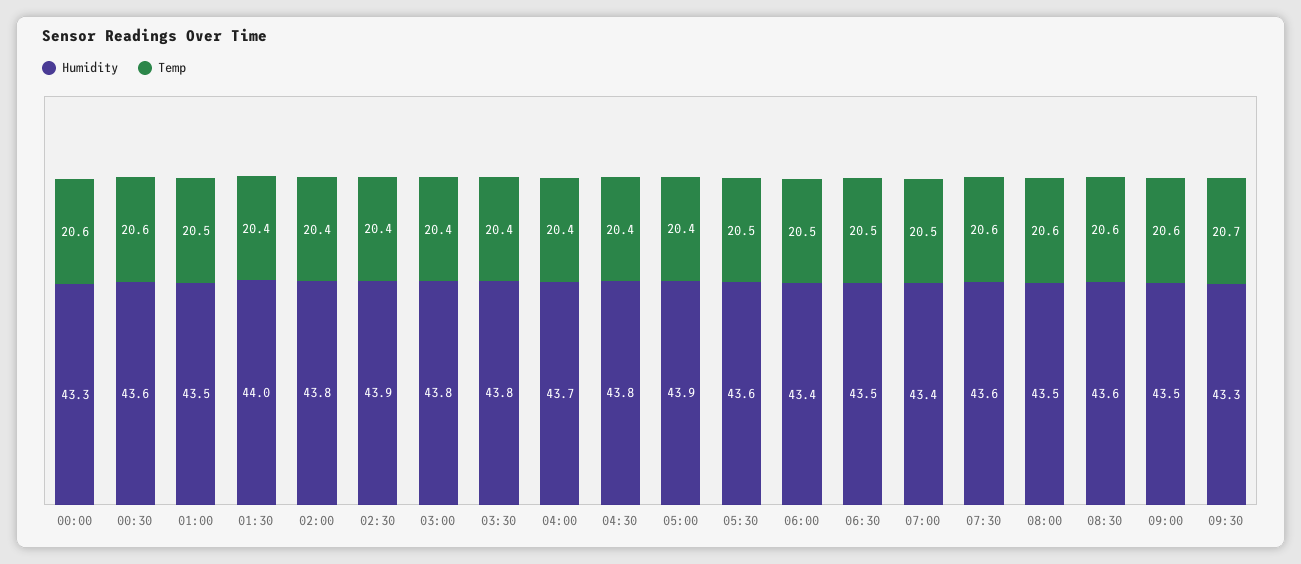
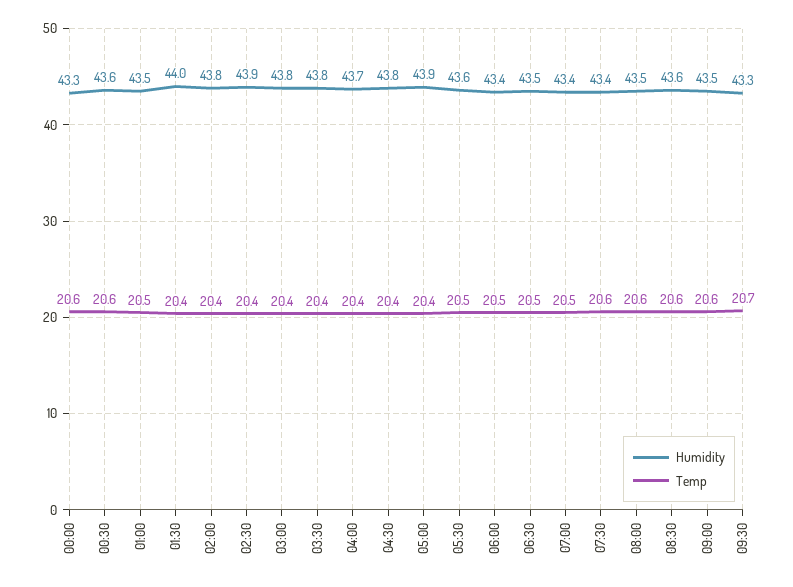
Humidity, 07:30: 43.6 -> 43.4

